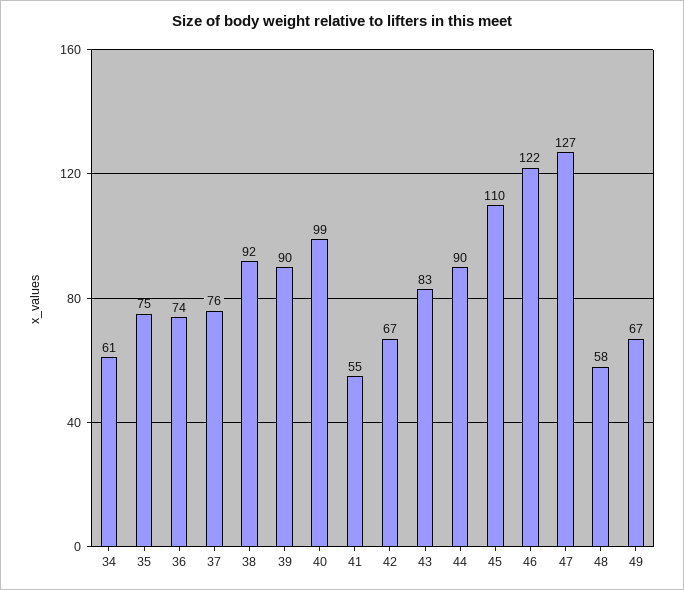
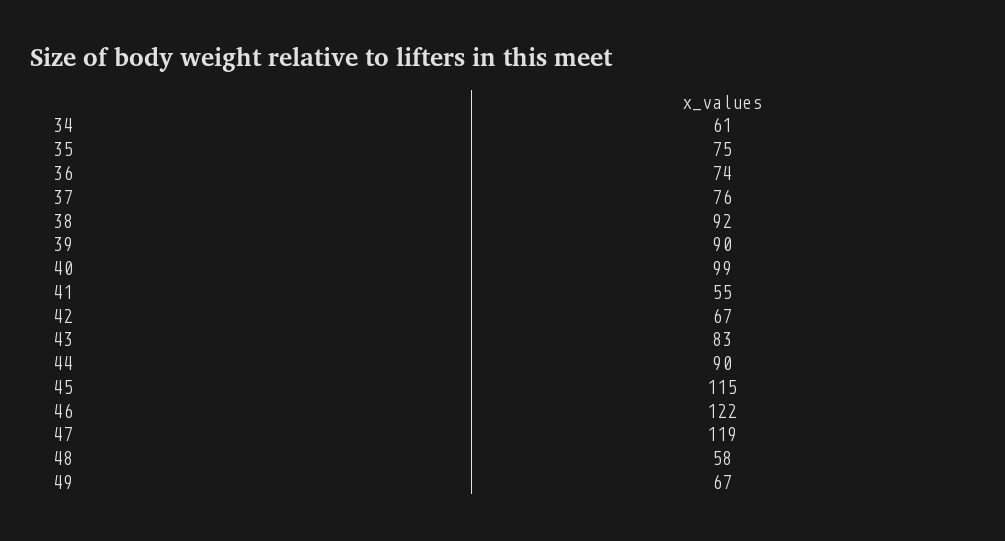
45: 110 -> 115
47: 127 -> 119

